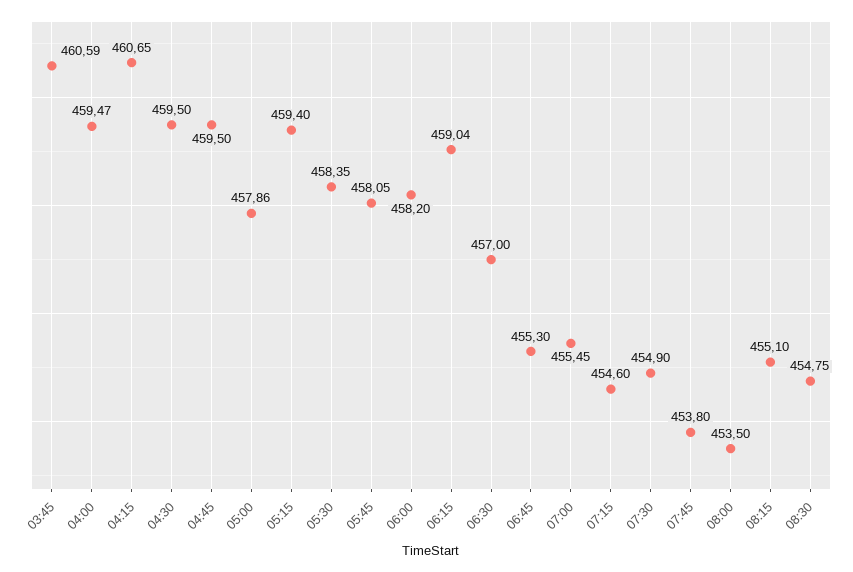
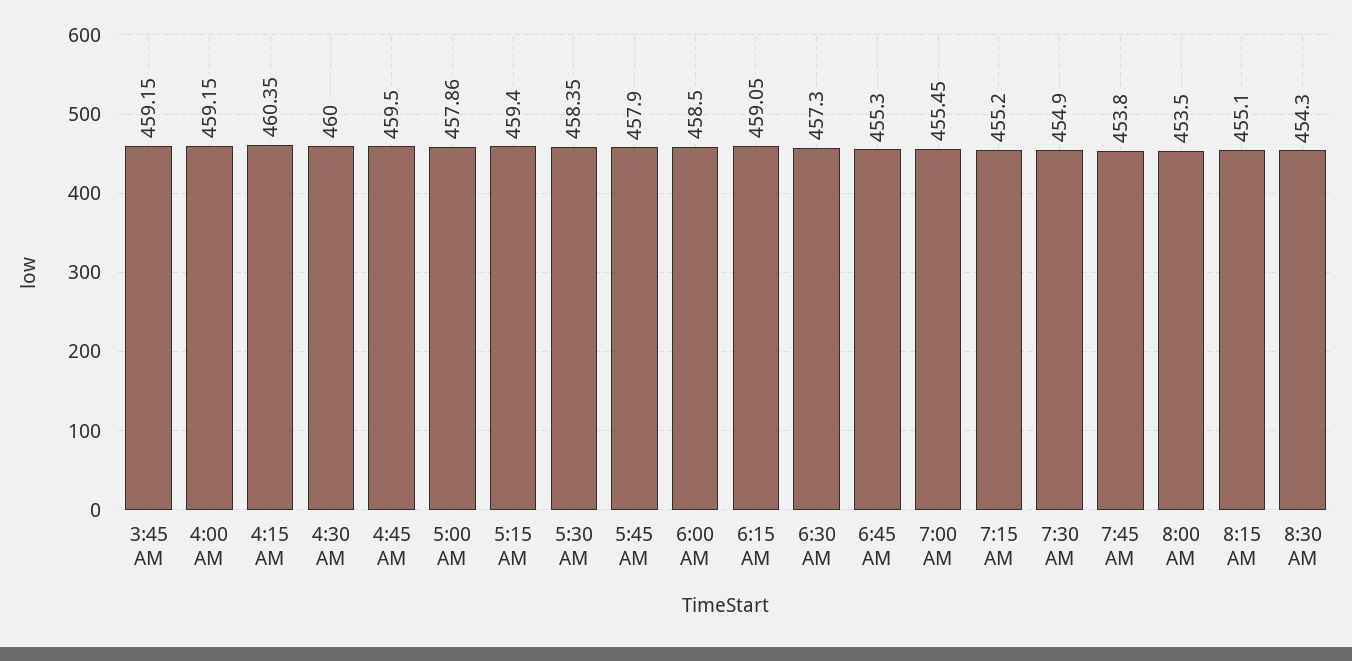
03:45: 460.59 -> 459.15
04:00: 459.47 -> 459.15
04:15: 460.65 -> 460.35
04:30: 459.5 -> 460
05:45: 458.05 -> 457.9
06:00: 458.2 -> 458.5
06:15: 459.04 -> 459.05
06:30: 457 -> 457.3
07:15: 454.6 -> 455.2
08:30: 454.75 -> 454.3

